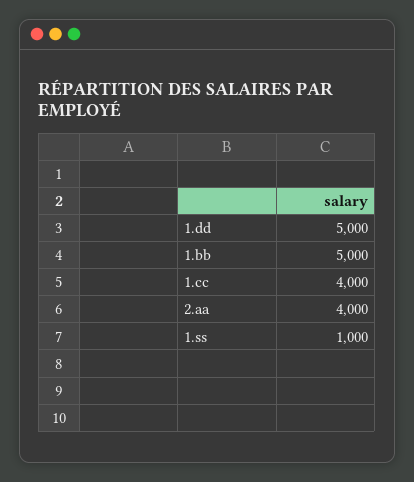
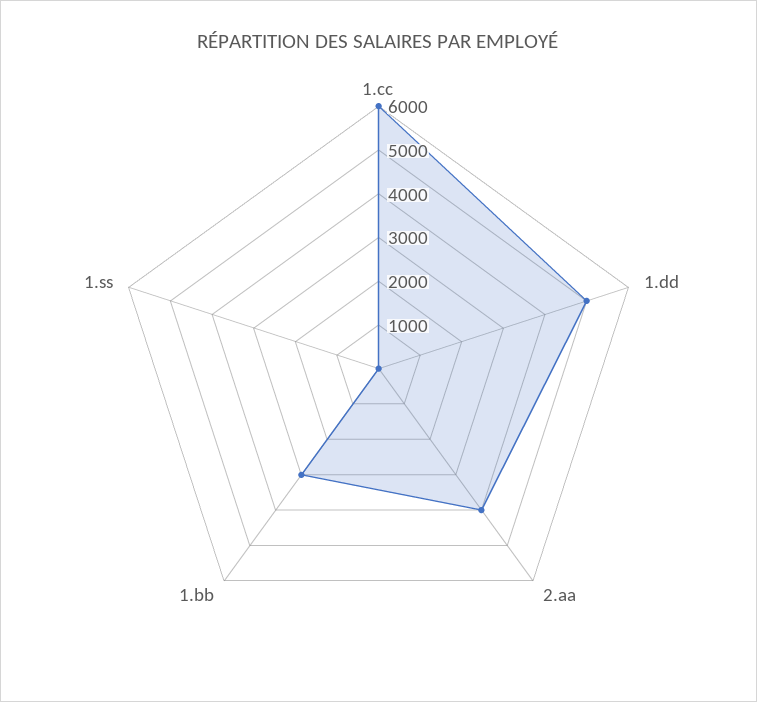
1.bb: 5000 -> 3000
1.cc: 4000 -> 6000
1.ss: 1000 -> 0

